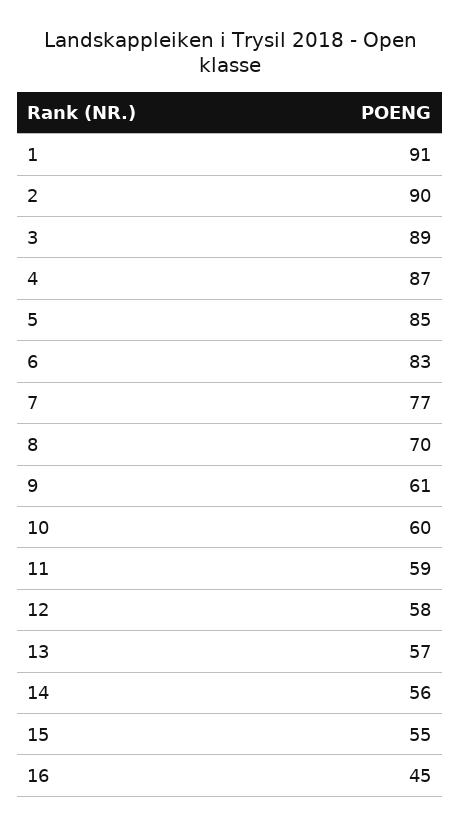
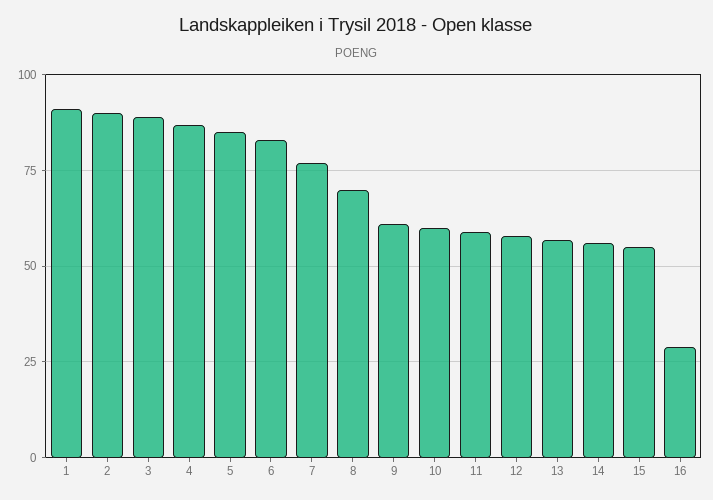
16: 45 -> 30

